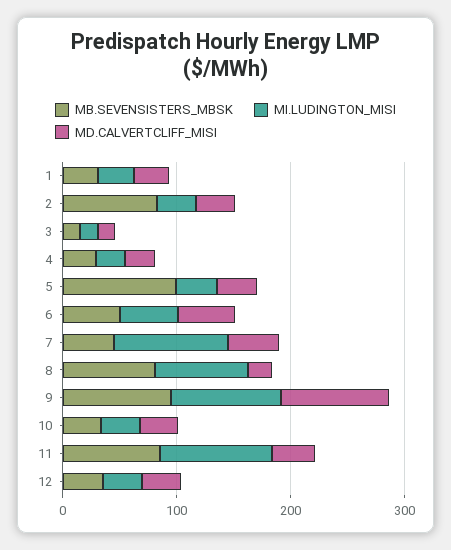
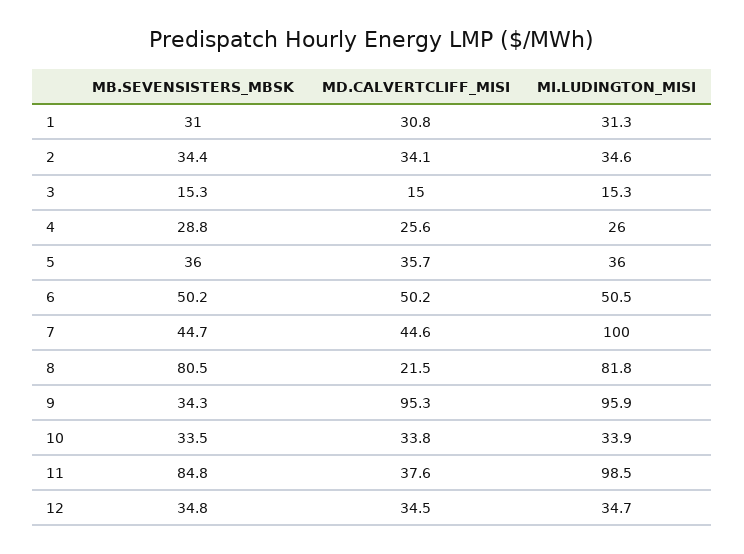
MB.SEVENSISTERS_MBSK, 2: 80 -> 34.4
MB.SEVENSISTERS_MBSK, 5: 100 -> 36
MB.SEVENSISTERS_MBSK, 9: 100 -> 34.3

